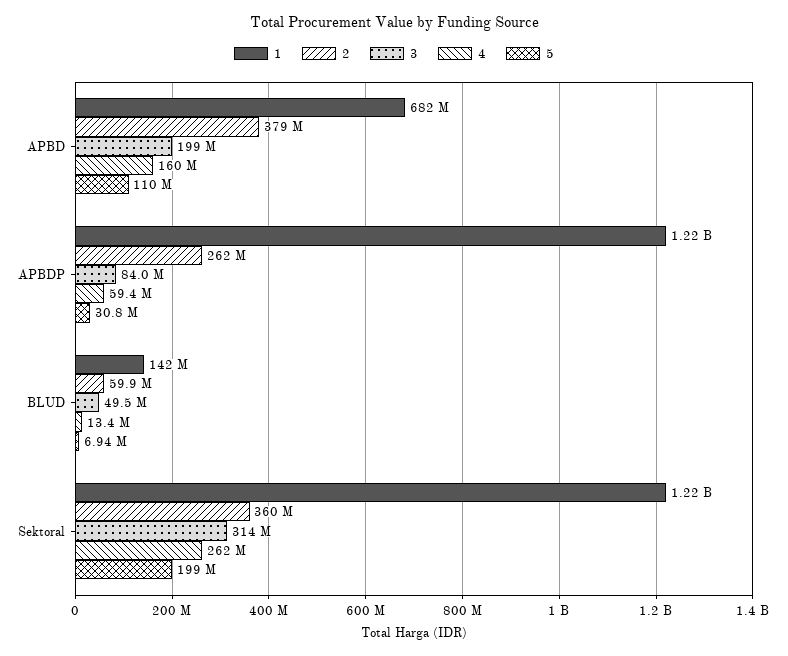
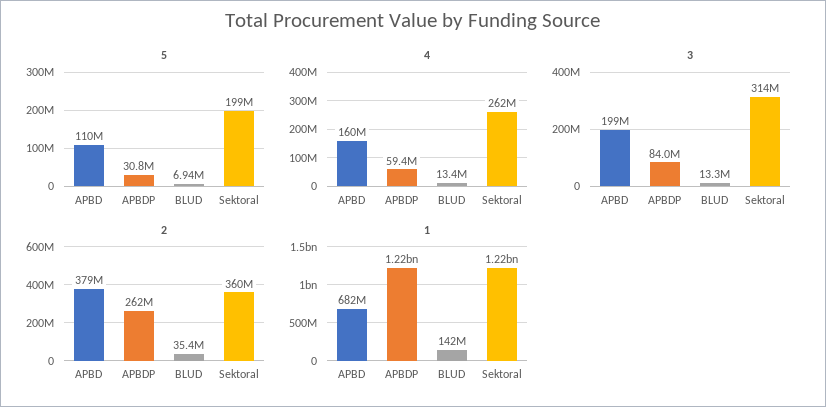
2, BLUD: 59900000 -> 35400000
3, BLUD: 49500000 -> 13300000

